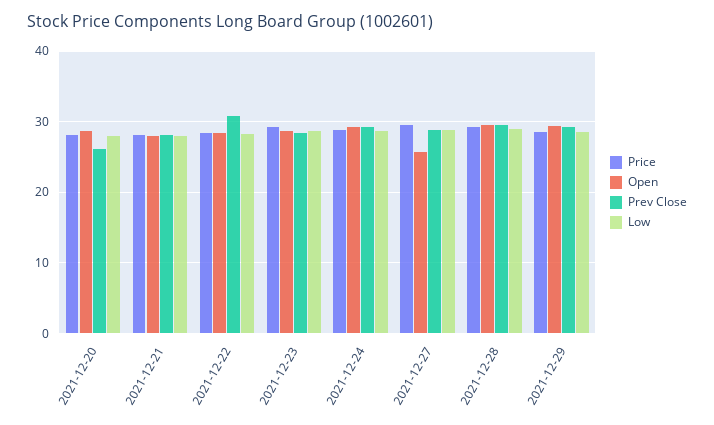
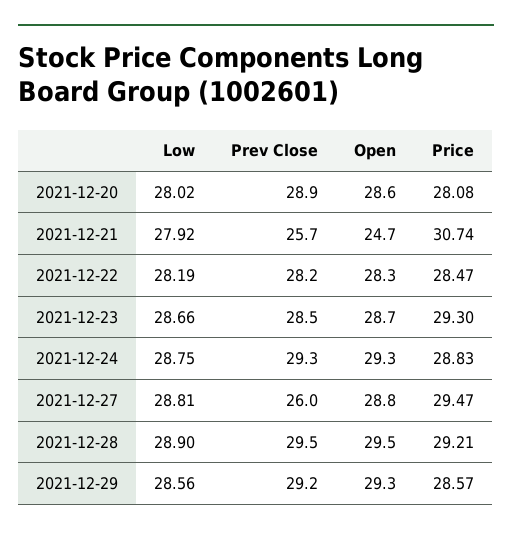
Prev Close, 2021-12-20: 26 -> 28.9
Price, 2021-12-21: 28 -> 30.74
Open, 2021-12-21: 28 -> 24.7
Prev Close, 2021-12-21: 28 -> 25.7
Prev Close, 2021-12-22: 31 -> 28.2
Open, 2021-12-27: 26 -> 28.8
Prev Close, 2021-12-27: 29 -> 26

